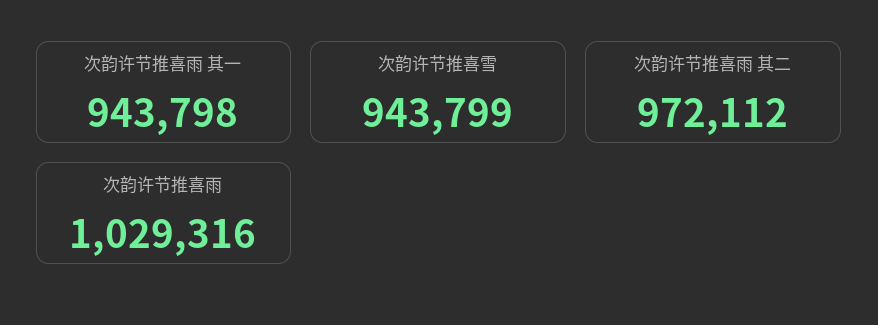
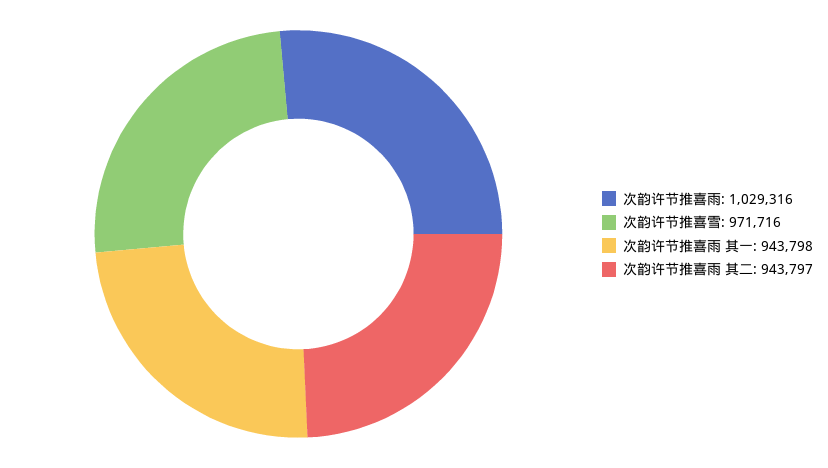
次韵许节推喜雪: 943799 -> 971716
次韵许节推喜雨 其二: 972112 -> 943797

